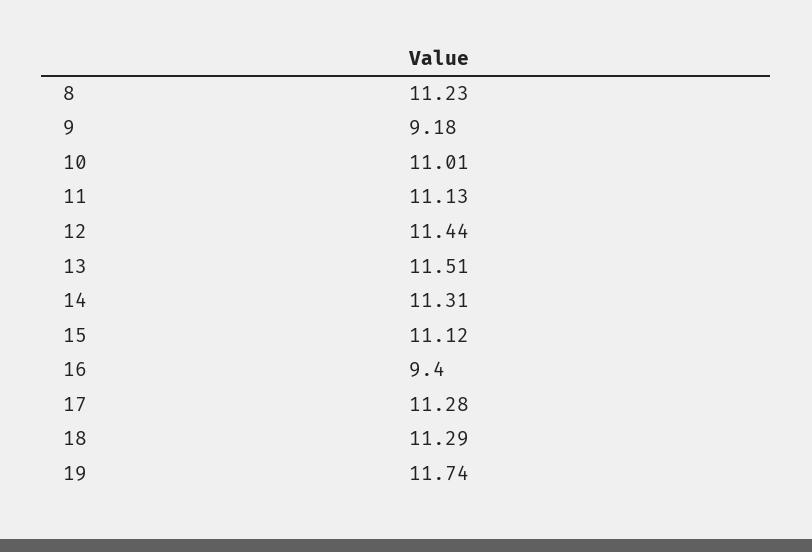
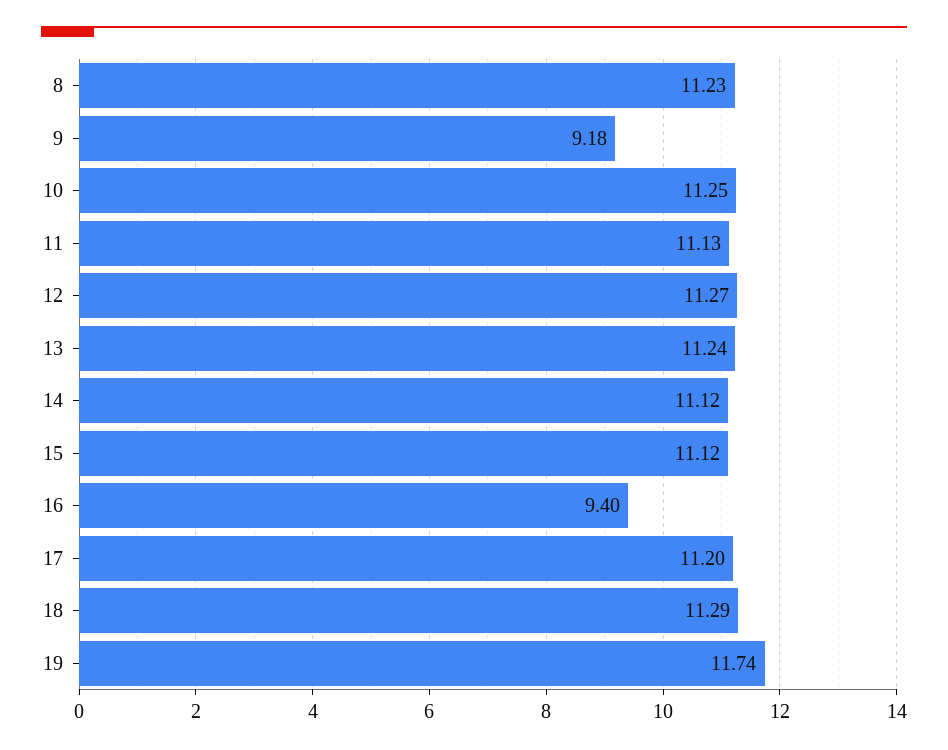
10: 11.01 -> 11.25
12: 11.44 -> 11.27
13: 11.51 -> 11.24
14: 11.31 -> 11.12
17: 11.28 -> 11.2

